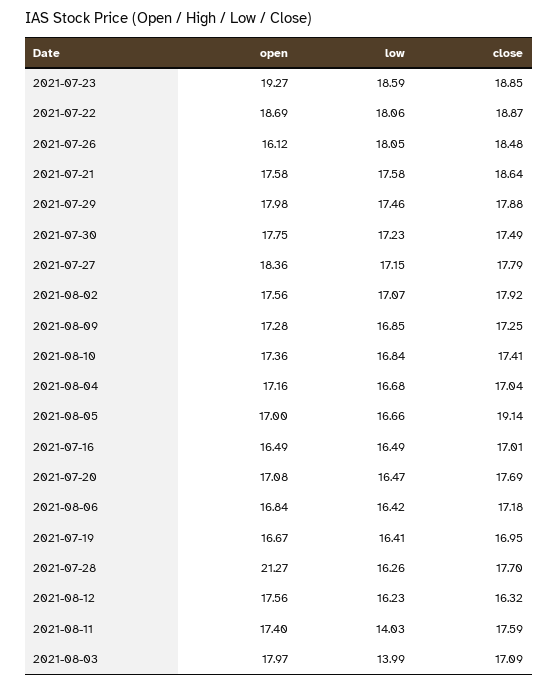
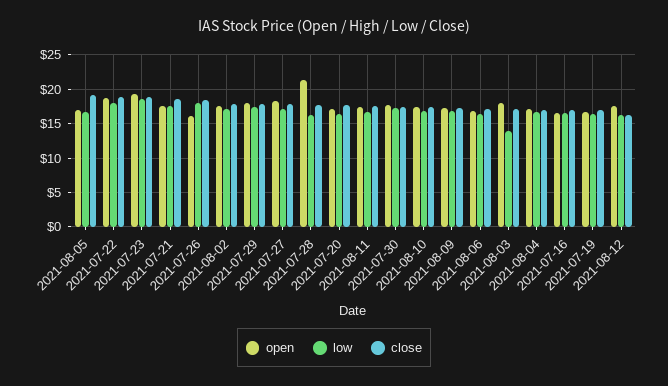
low, 2021-08-11: 14.03 -> 17

